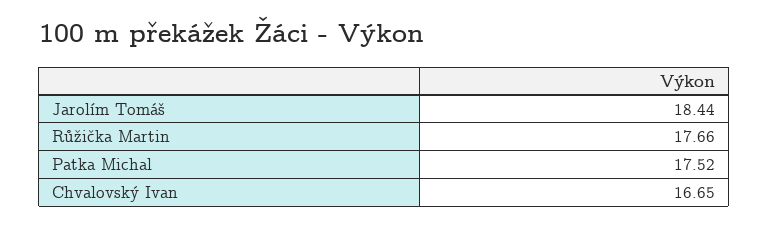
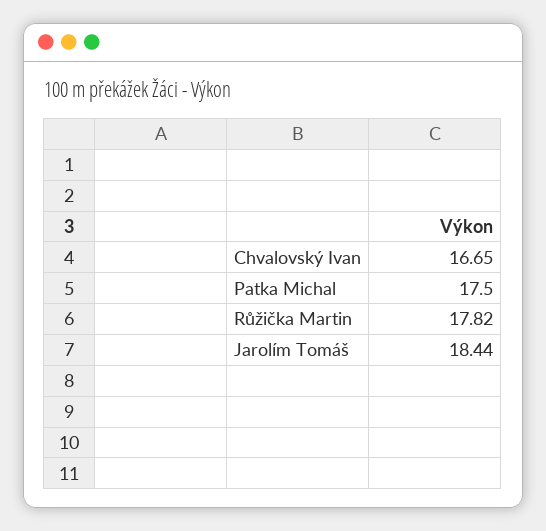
Růžička Martin: 17.66 -> 17.82
Patka Michal: 17.52 -> 17.5

